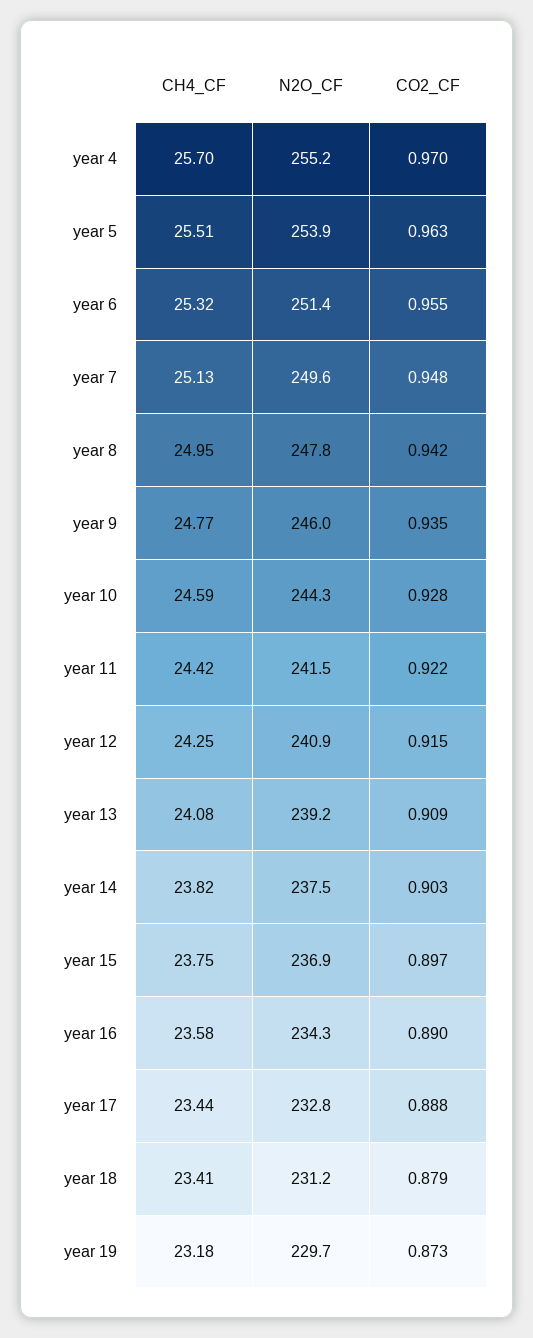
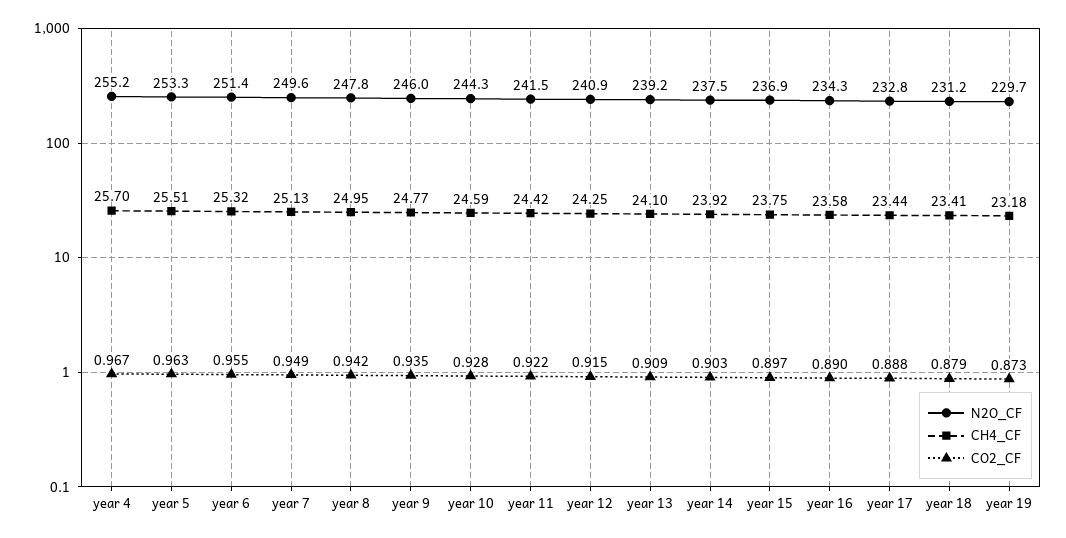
CO2_CF, year 4: 0.97 -> 0.967
N2O_CF, year 5: 253.9 -> 253.3
CO2_CF, year 7: 0.948 -> 0.949
CH4_CF, year 13: 24.08 -> 24.1
CH4_CF, year 14: 23.82 -> 23.92

